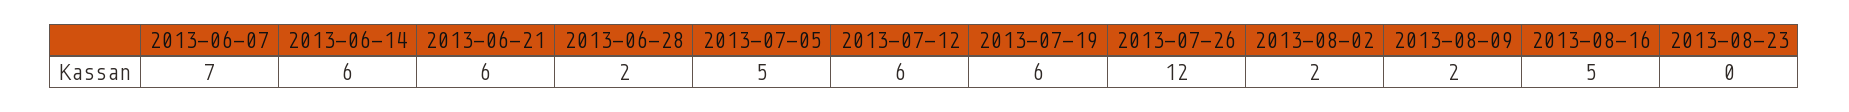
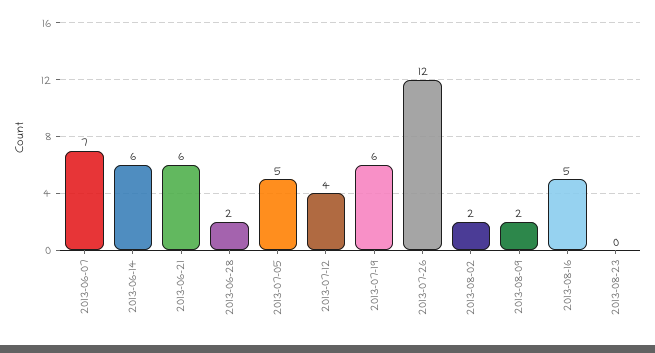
2013-07-12: 6 -> 4

